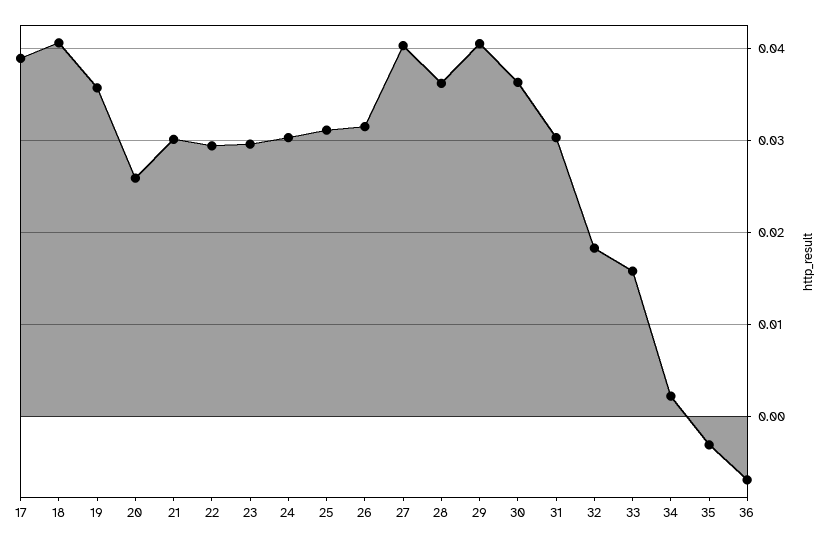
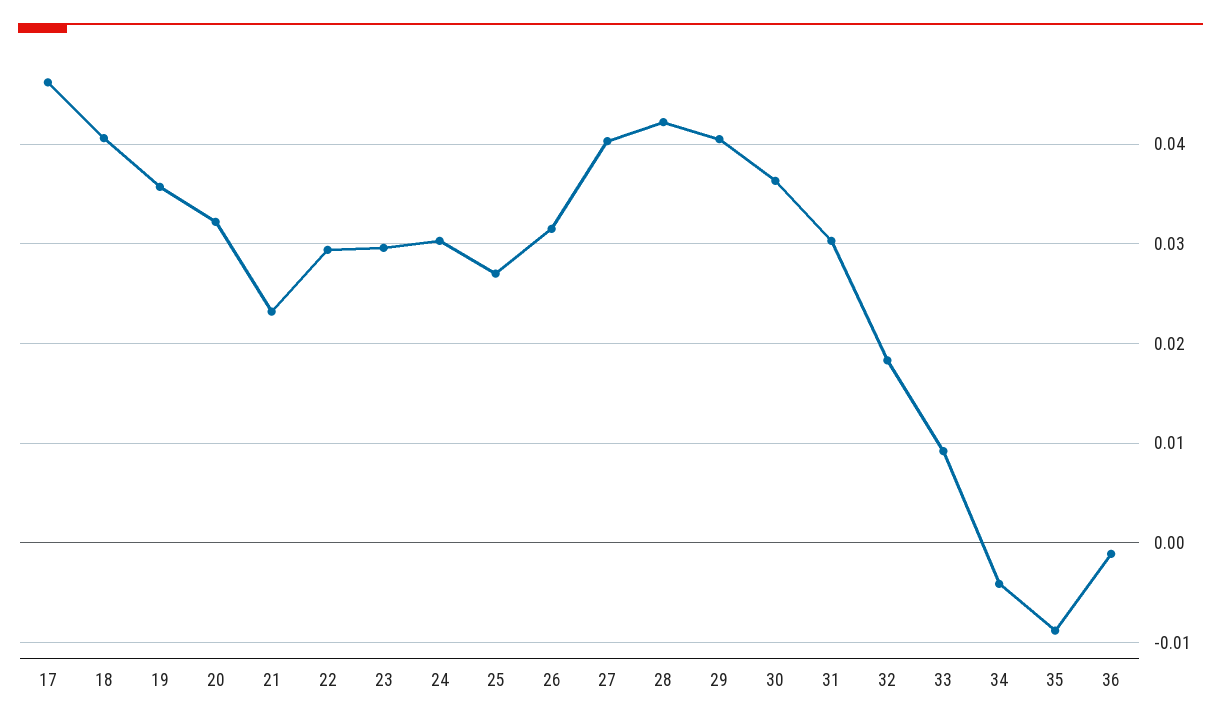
17: 0.039 -> 0.046
20: 0.026 -> 0.032
21: 0.03 -> 0.023
25: 0.031 -> 0.027
28: 0.036 -> 0.042
33: 0.016 -> 0.009
34: 0.002 -> -0.004
35: -0.003 -> -0.009
36: -0.007 -> -0.001

